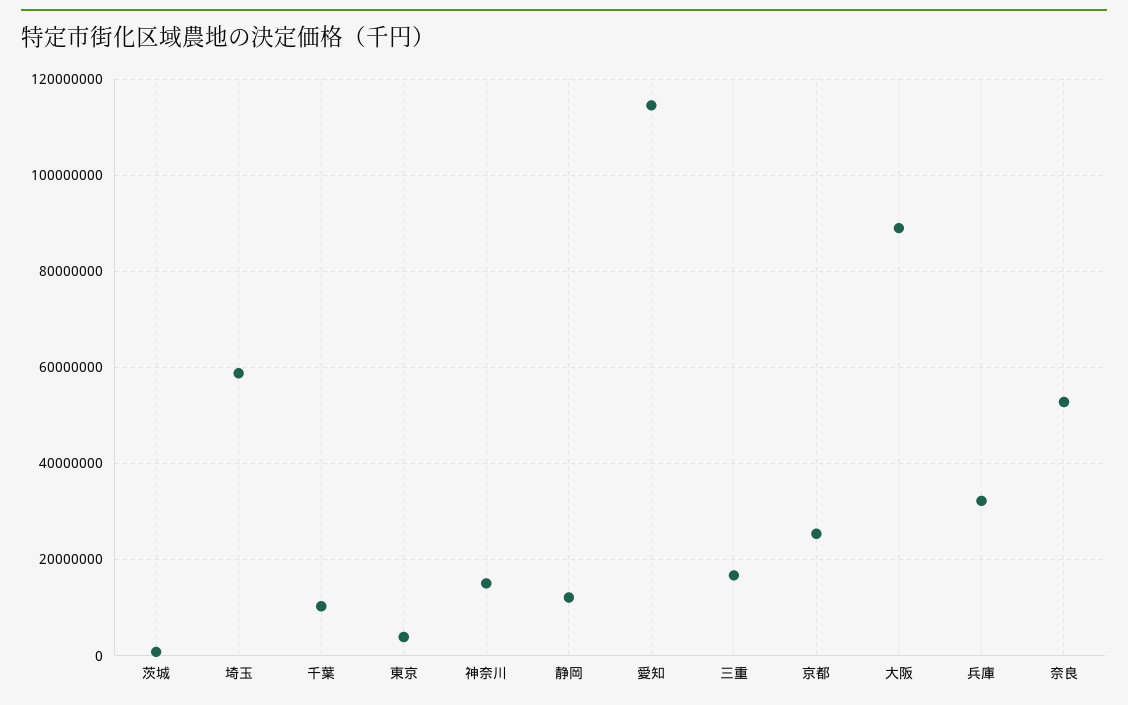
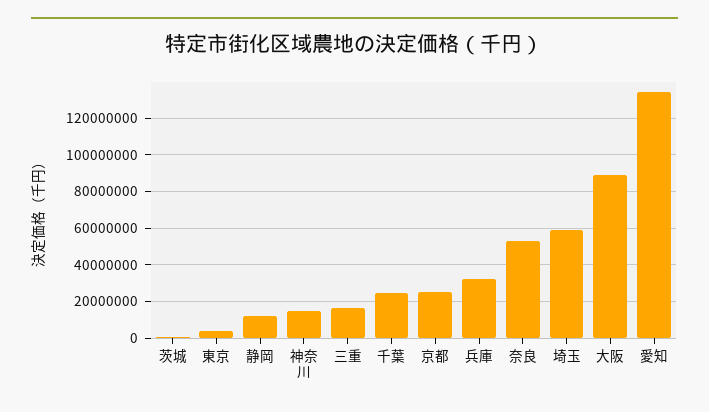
千葉: 10000000 -> 25000000
愛知: 114000000 -> 135000000

